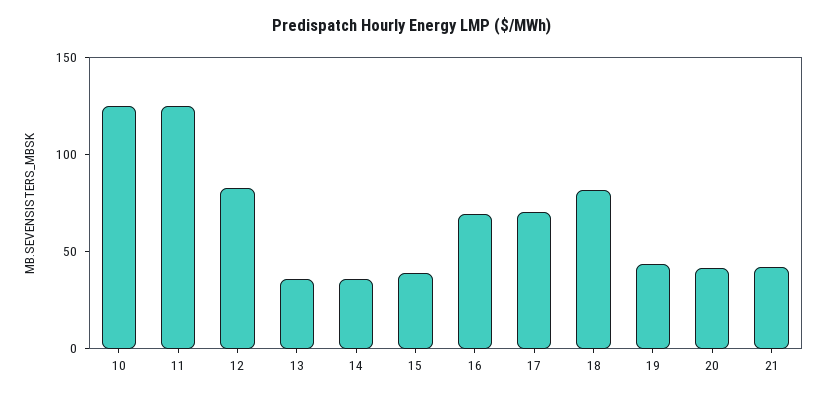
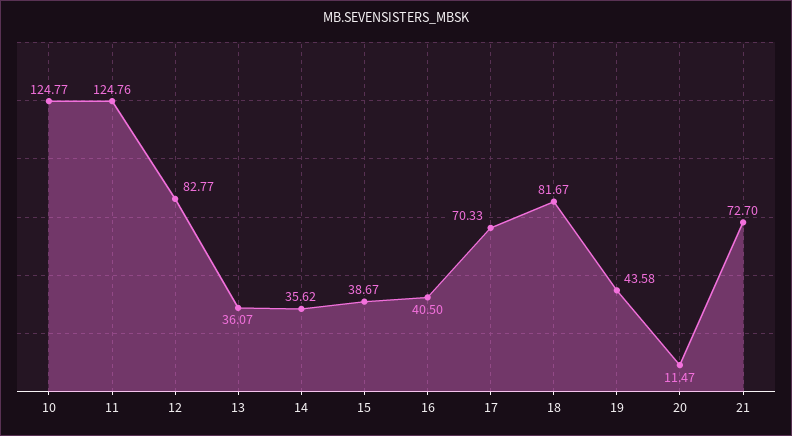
16: 70 -> 40.5
20: 40 -> 11.47
21: 40 -> 72.7

